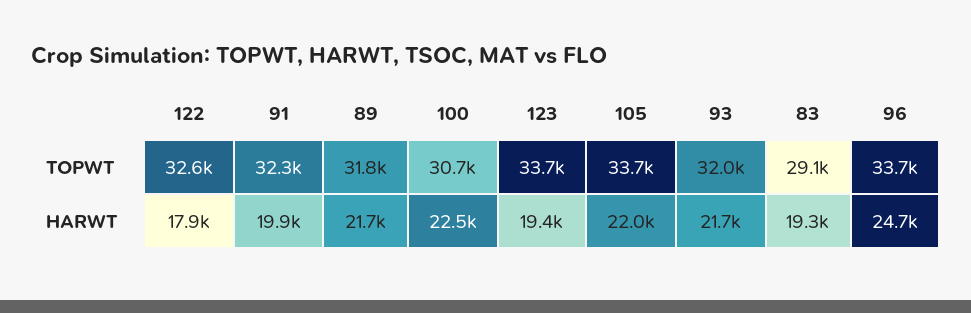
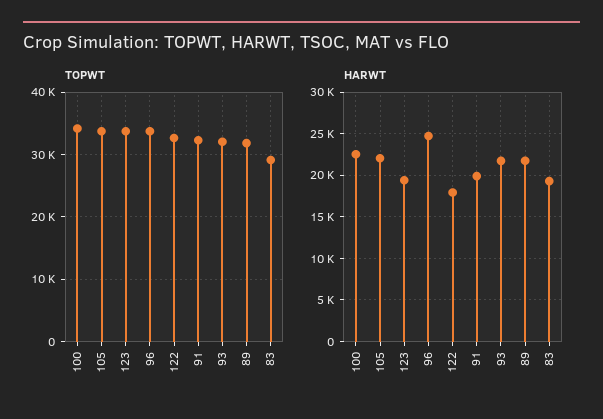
TOPWT, 100: 30700 -> 34000

